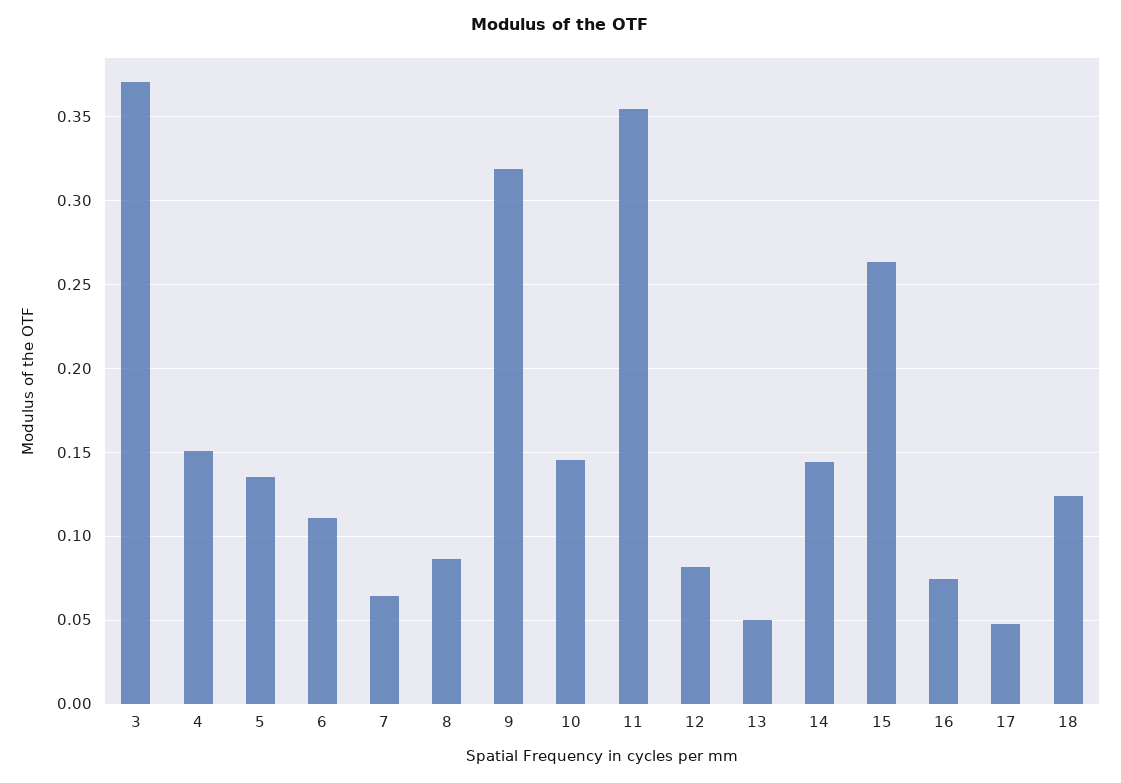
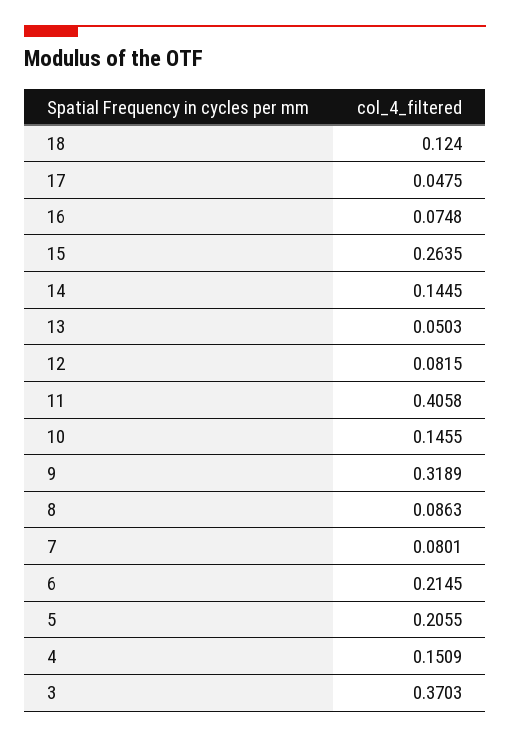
5: 0.135 -> 0.2055
6: 0.11 -> 0.2145
7: 0.065 -> 0.0801
11: 0.355 -> 0.4058

